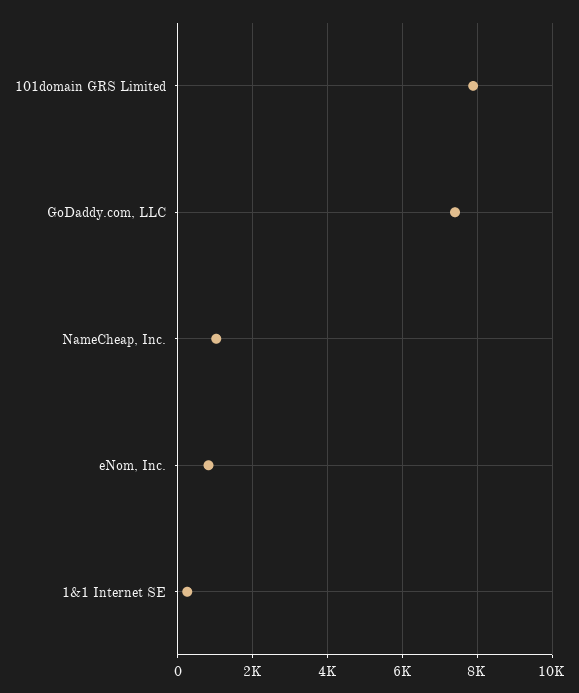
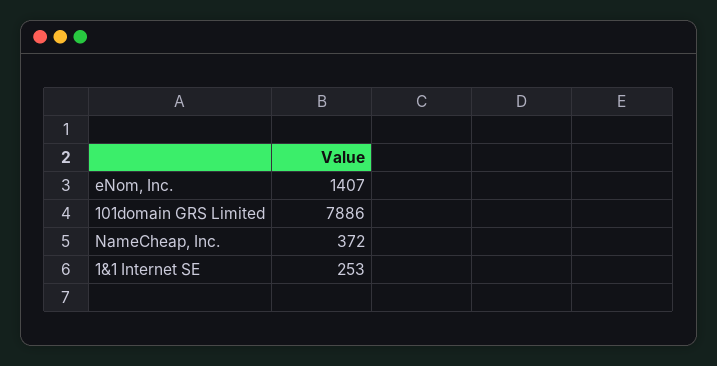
GoDaddy.com, LLC: 7400 -> none
NameCheap, Inc.: 1000 -> 372
eNom, Inc.: 800 -> 1407

